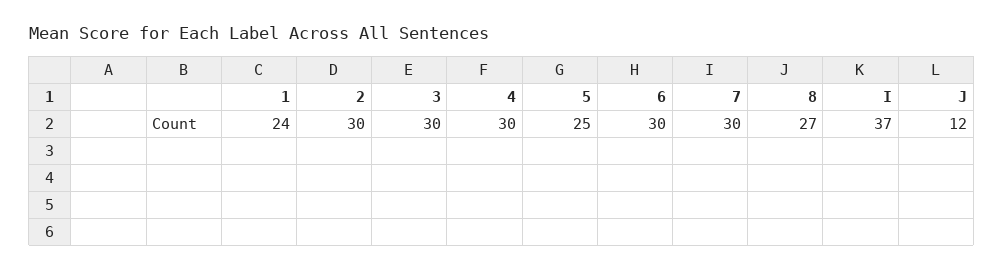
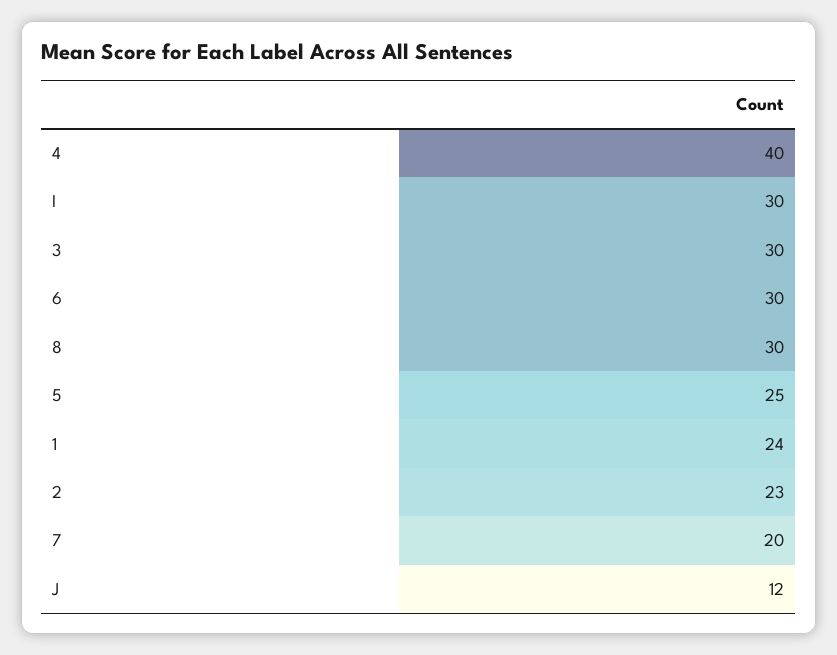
2: 30 -> 23
4: 30 -> 40
7: 30 -> 20
8: 27 -> 30
I: 37 -> 30

